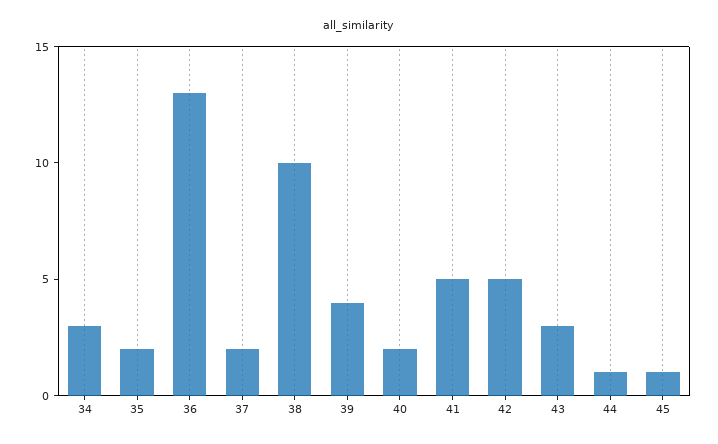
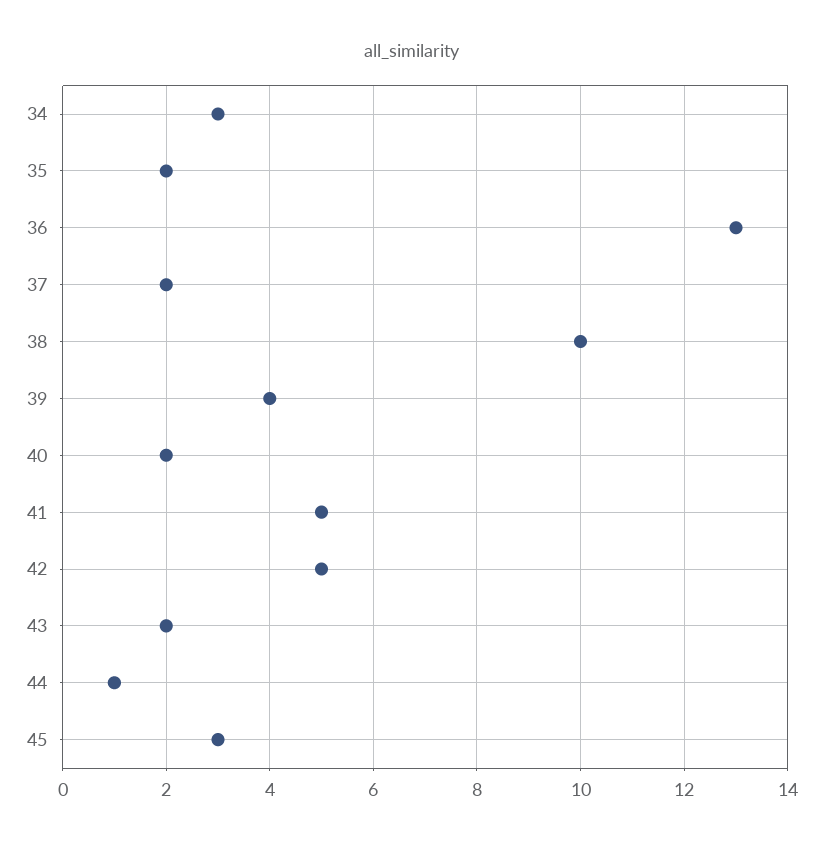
43: 3 -> 2
45: 1 -> 3

